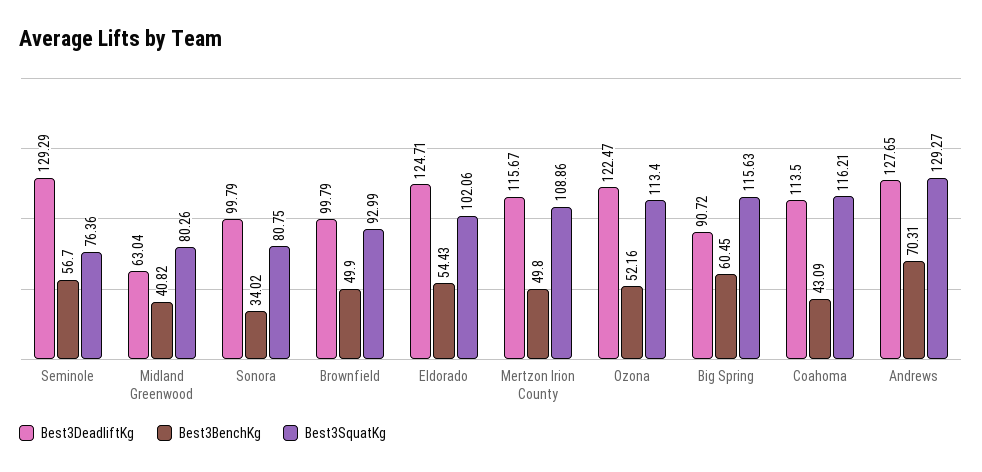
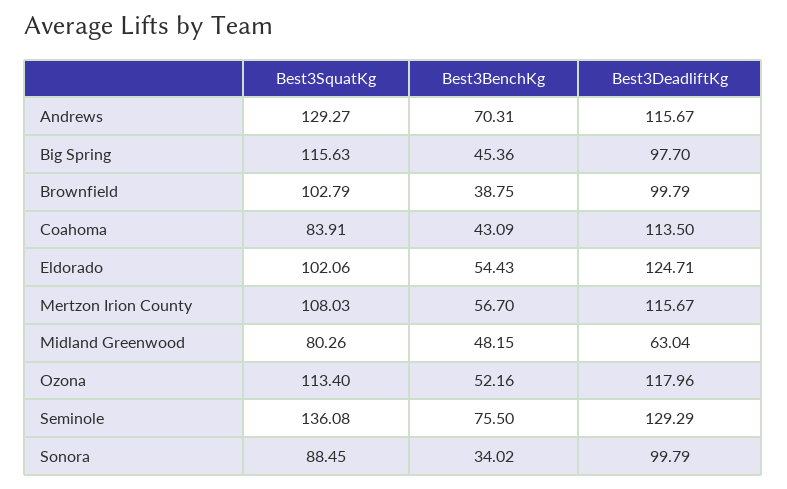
Best3BenchKg, Seminole: 56.7 -> 75.5
Best3SquatKg, Seminole: 76.36 -> 136.08
Best3BenchKg, Midland Greenwood: 40.82 -> 48.15
Best3SquatKg, Sonora: 80.75 -> 88.45
Best3BenchKg, Brownfield: 49.9 -> 38.75
Best3SquatKg, Brownfield: 92.99 -> 102.79
Best3BenchKg, Mertzon Irion County: 49.8 -> 56.7
Best3SquatKg, Mertzon Irion County: 108.86 -> 108.03
Best3DeadliftKg, Ozona: 122.47 -> 117.96
Best3DeadliftKg, Big Spring: 90.72 -> 97.7
Best3BenchKg, Big Spring: 60.45 -> 45.36
Best3SquatKg, Coahoma: 116.21 -> 83.91
Best3DeadliftKg, Andrews: 127.65 -> 115.67

